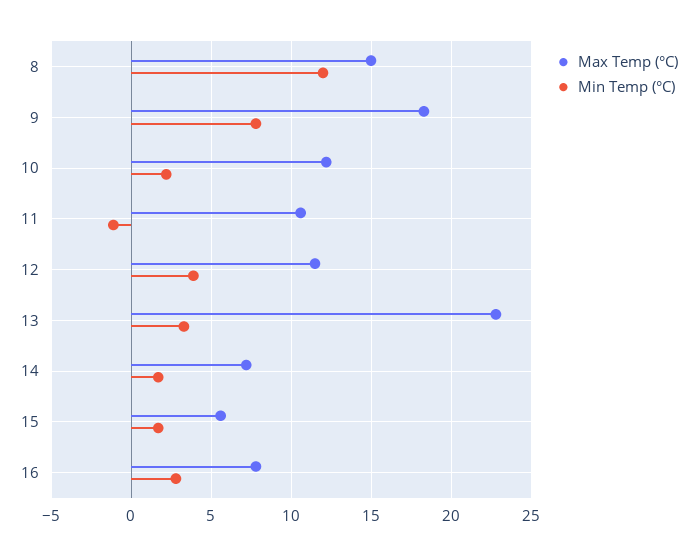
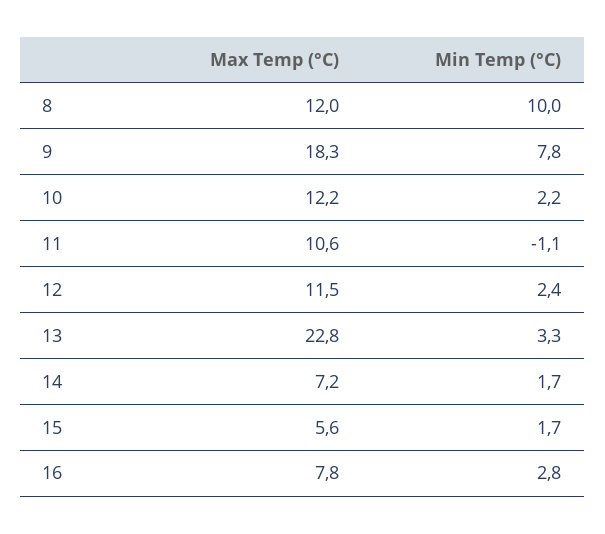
Max Temp (°C), 8: 15 -> 12
Min Temp (°C), 8: 12 -> 10
Min Temp (°C), 12: 4 -> 2.4

